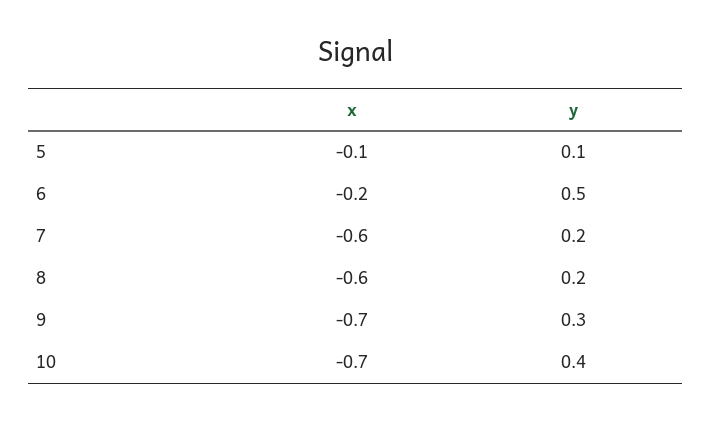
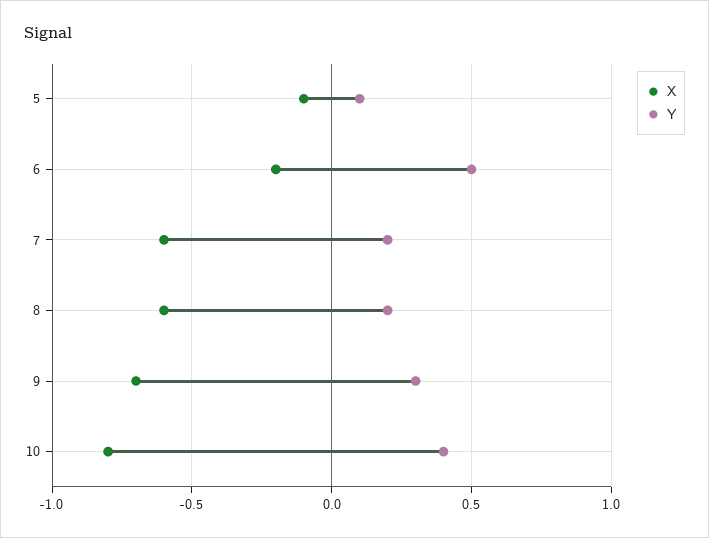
x, 10: -0.7 -> -0.8

